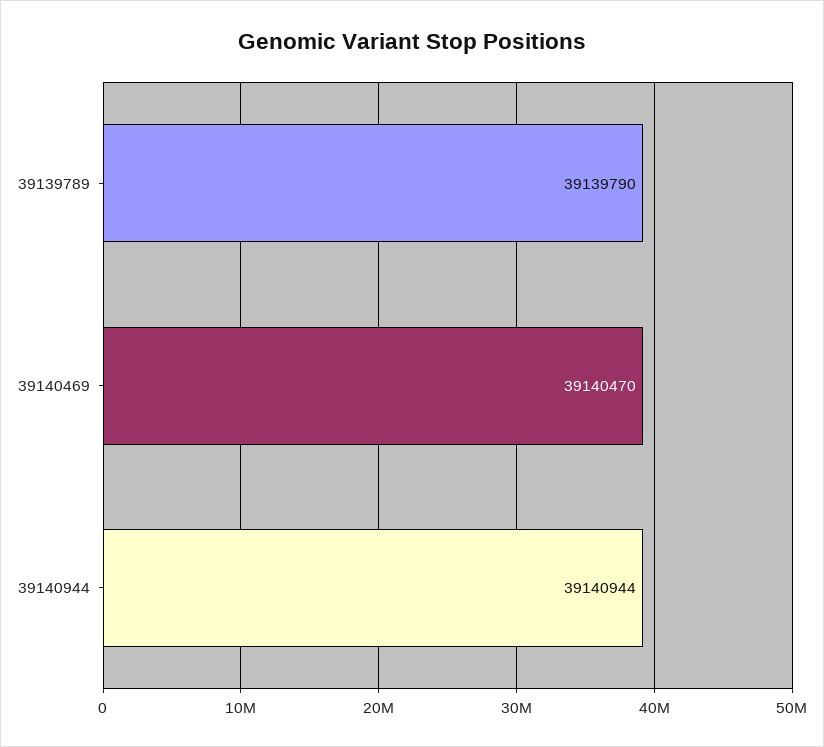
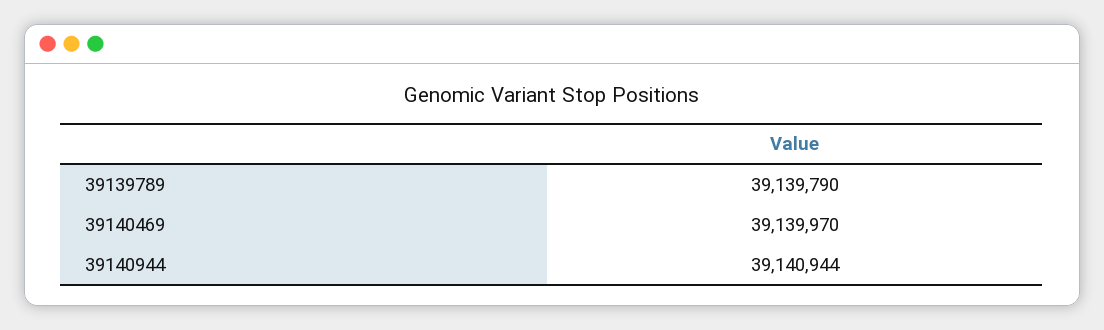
39140469: 39140470 -> 39139970

